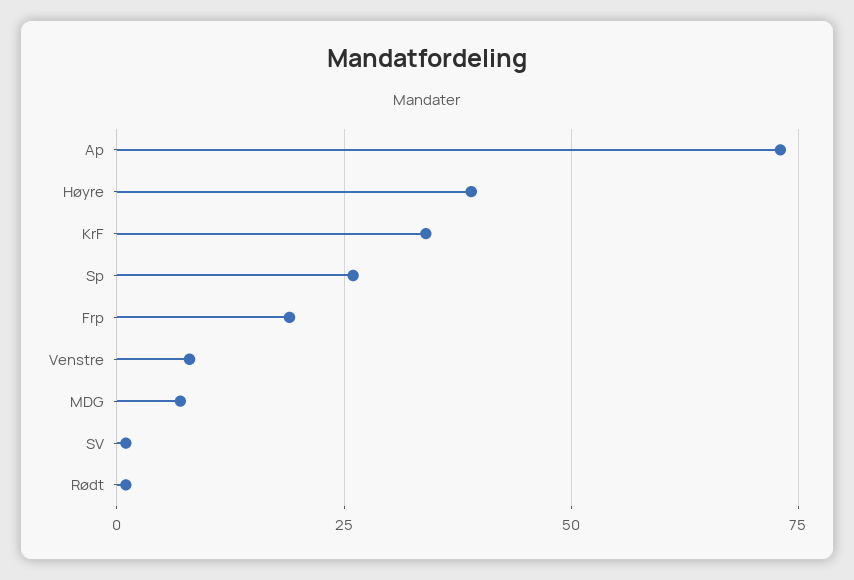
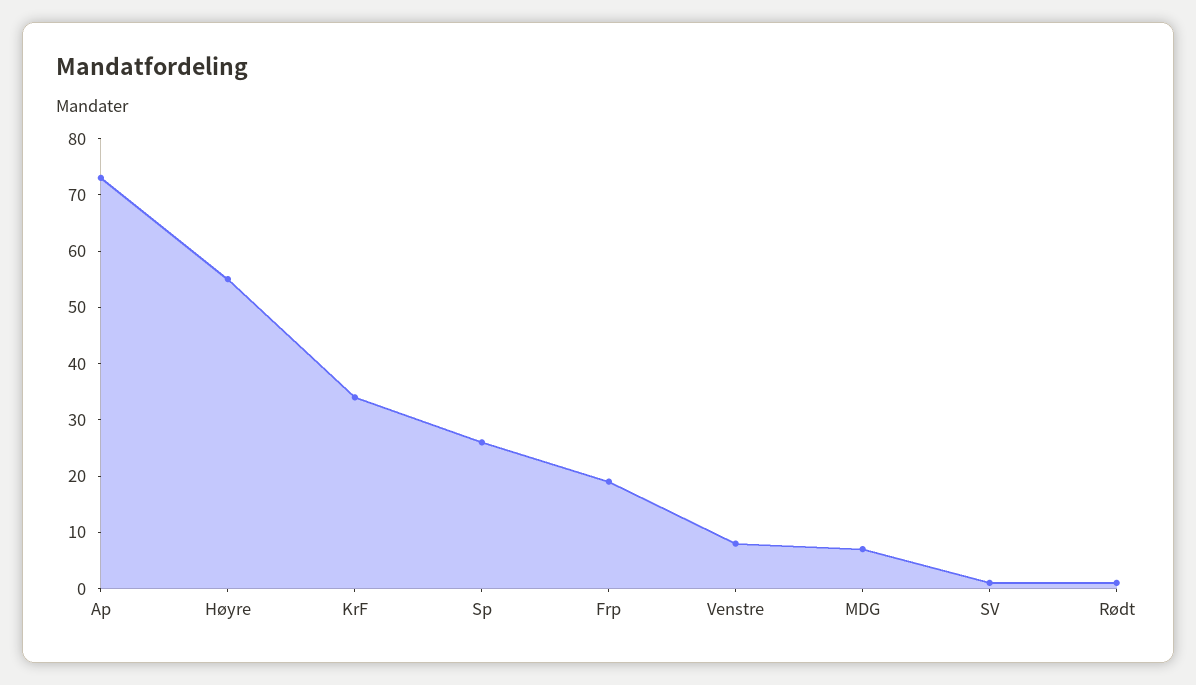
Høyre: 40 -> 55

